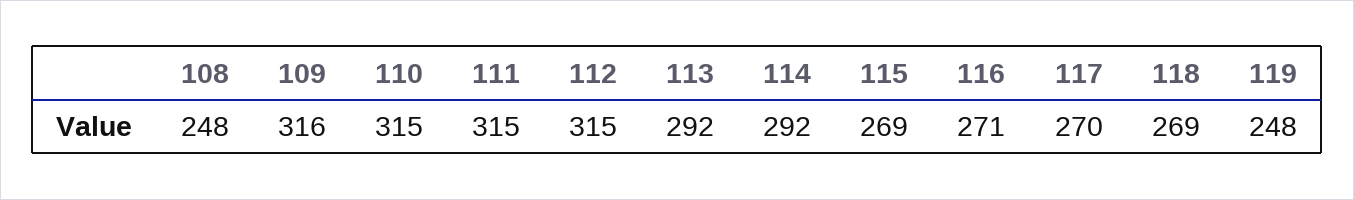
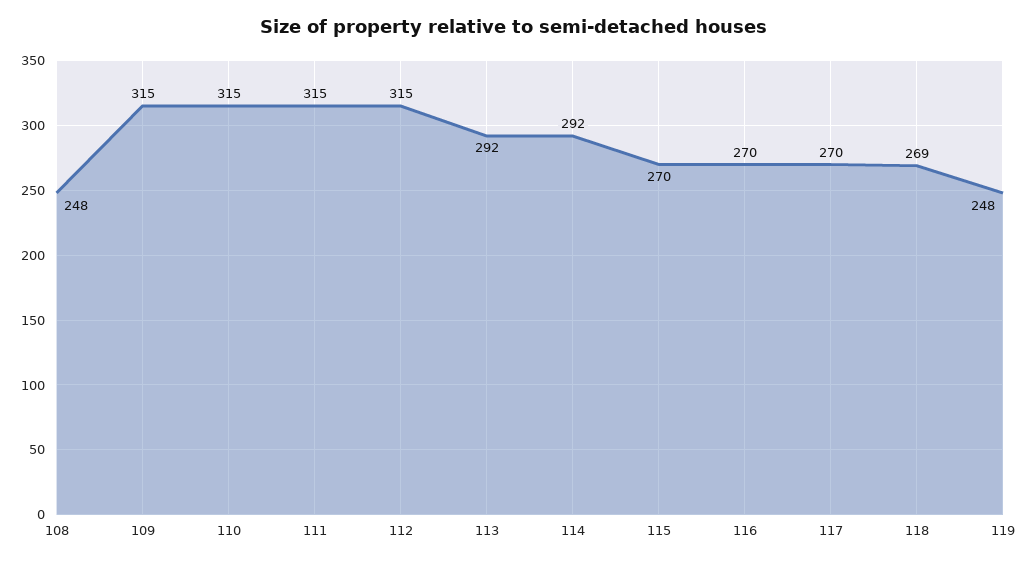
109: 316 -> 315
115: 269 -> 270
116: 271 -> 270

